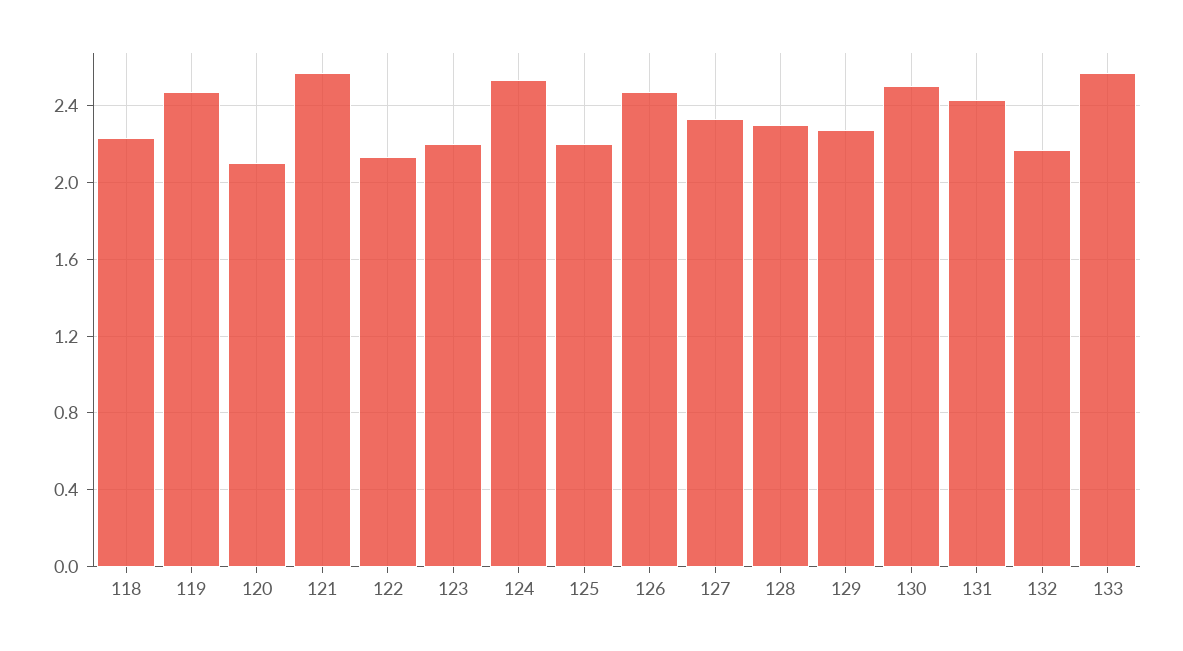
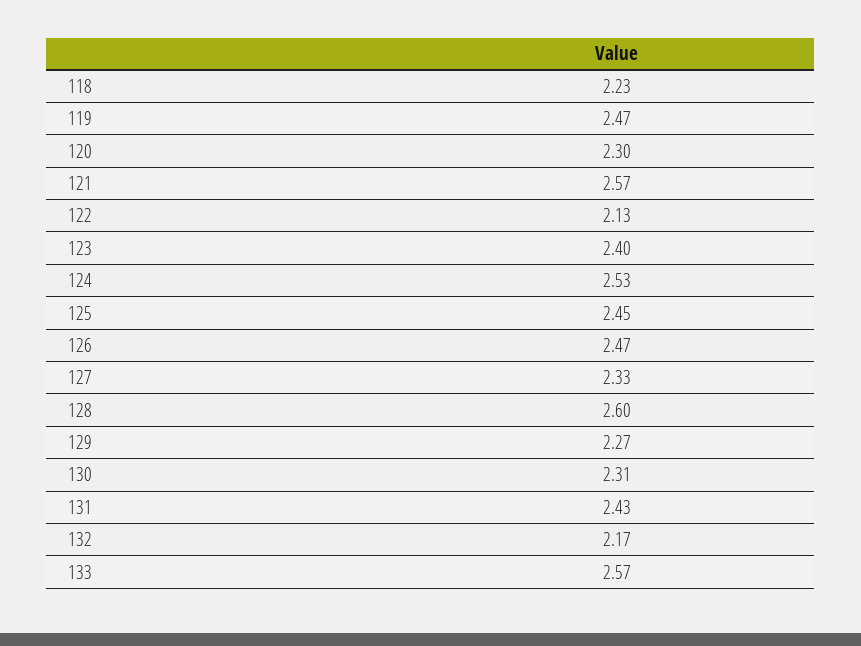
120: 2.1 -> 2.3
123: 2.2 -> 2.4
125: 2.2 -> 2.45
128: 2.3 -> 2.6
130: 2.5 -> 2.31

